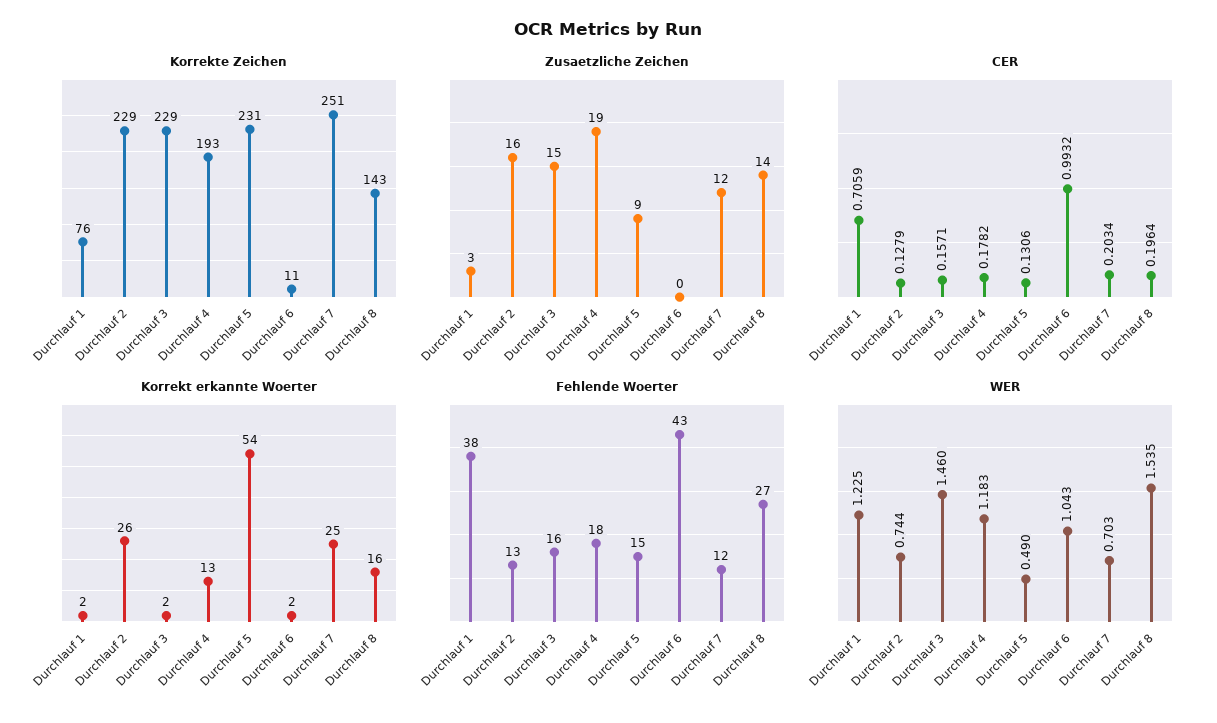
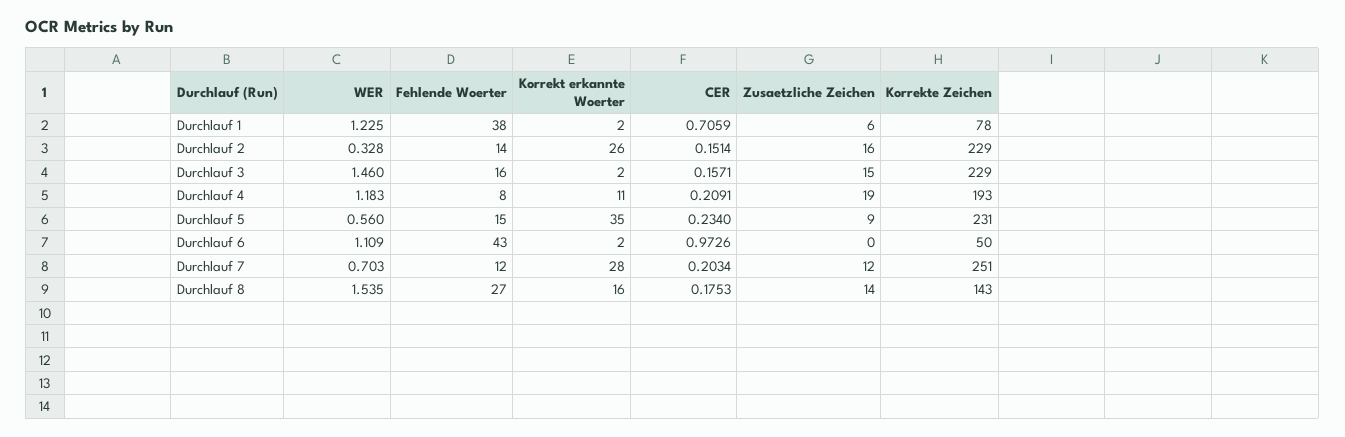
Korrekte Zeichen, Durchlauf 1: 76 -> 78
Korrekte Zeichen, Durchlauf 6: 11 -> 50
Zusaetzliche Zeichen, Durchlauf 1: 3 -> 6
CER, Durchlauf 2: 0.1279 -> 0.1514
CER, Durchlauf 4: 0.1782 -> 0.2091
CER, Durchlauf 5: 0.1306 -> 0.234
CER, Durchlauf 6: 0.9932 -> 0.9726
CER, Durchlauf 8: 0.1964 -> 0.1753
Korrekt erkannte Woerter, Durchlauf 4: 13 -> 11
Korrekt erkannte Woerter, Durchlauf 5: 54 -> 35
Korrekt erkannte Woerter, Durchlauf 7: 25 -> 28
Fehlende Woerter, Durchlauf 2: 13 -> 14
Fehlende Woerter, Durchlauf 4: 18 -> 8
WER, Durchlauf 2: 0.744 -> 0.328
WER, Durchlauf 5: 0.49 -> 0.56
WER, Durchlauf 6: 1.043 -> 1.109

